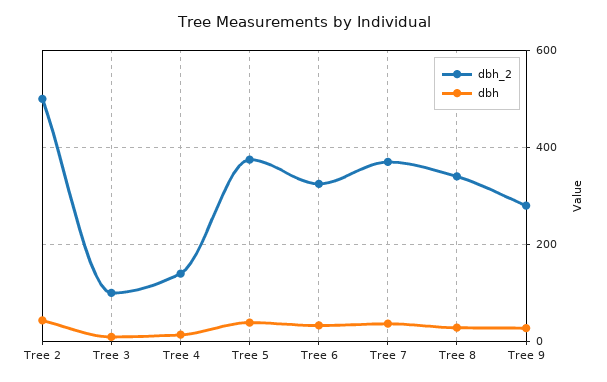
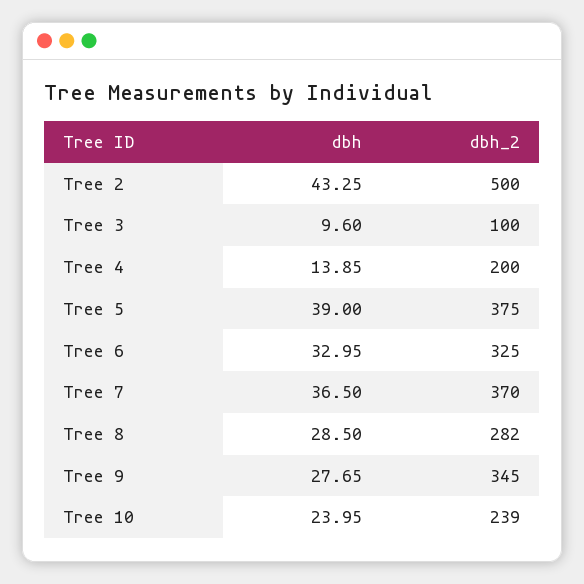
dbh_2, Tree 4: 140 -> 200
dbh_2, Tree 8: 340 -> 282
dbh_2, Tree 9: 280 -> 345
dbh, Tree 10: none -> 23.95
dbh_2, Tree 10: none -> 239

